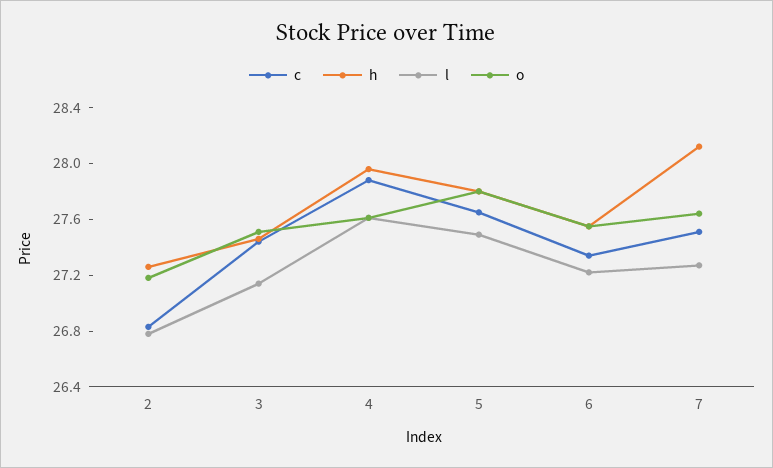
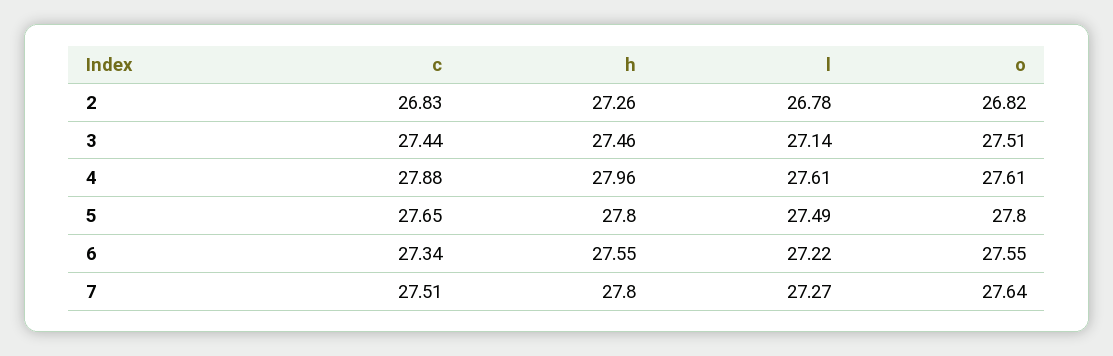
o, 2: 27.2 -> 26.82
h, 7: 28.1 -> 27.8

